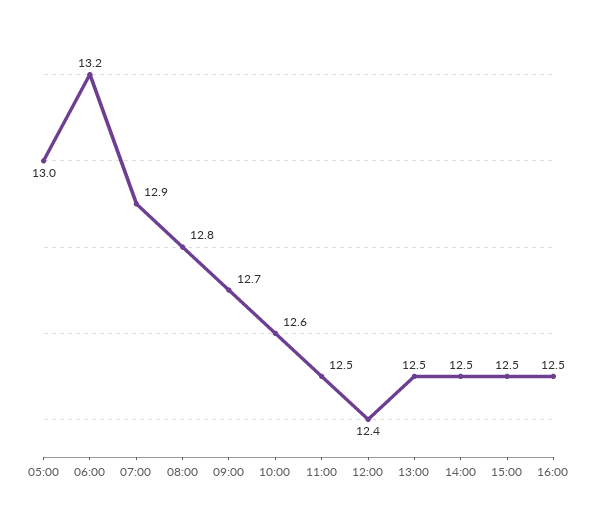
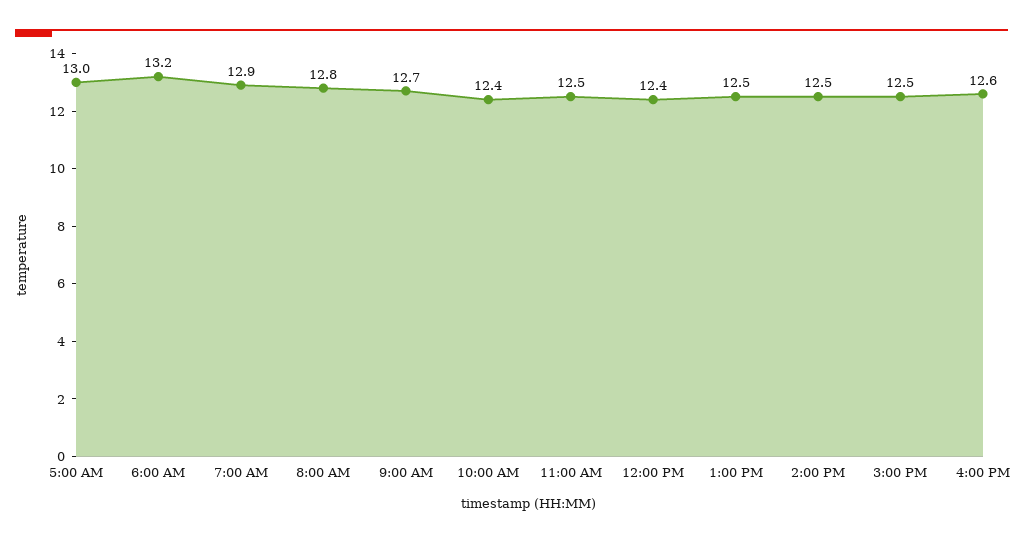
10:00: 12.6 -> 12.4
16:00: 12.5 -> 12.6

